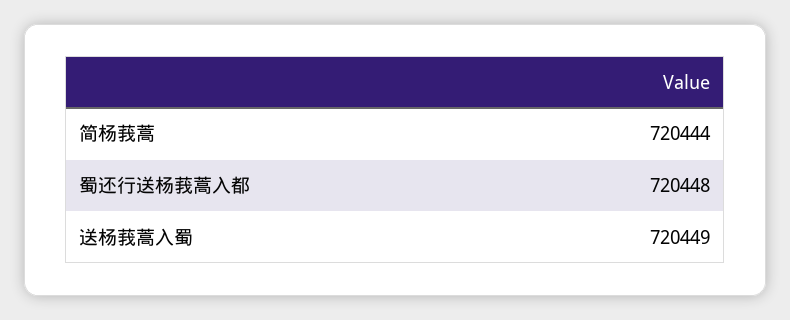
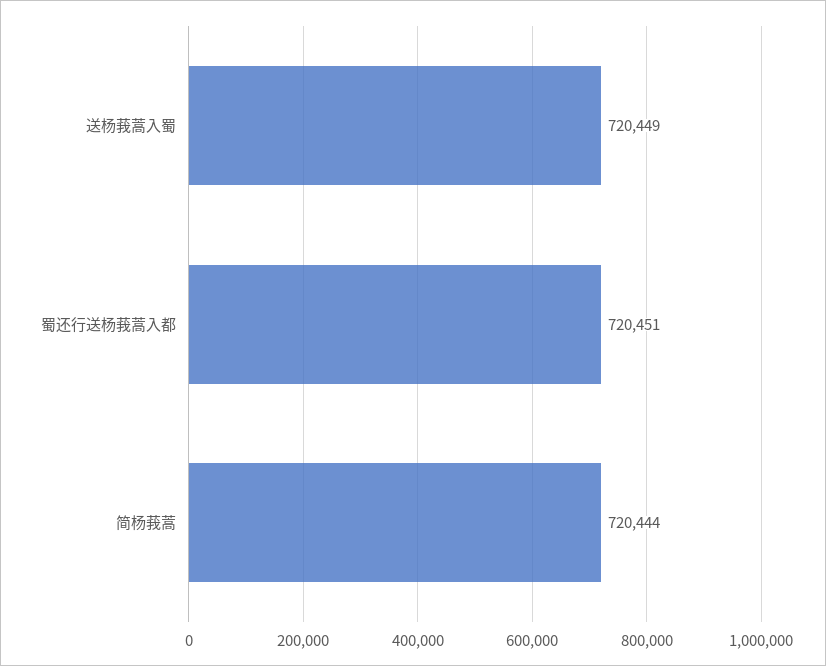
蜀还行送杨莪蒿入都: 720448 -> 720451

